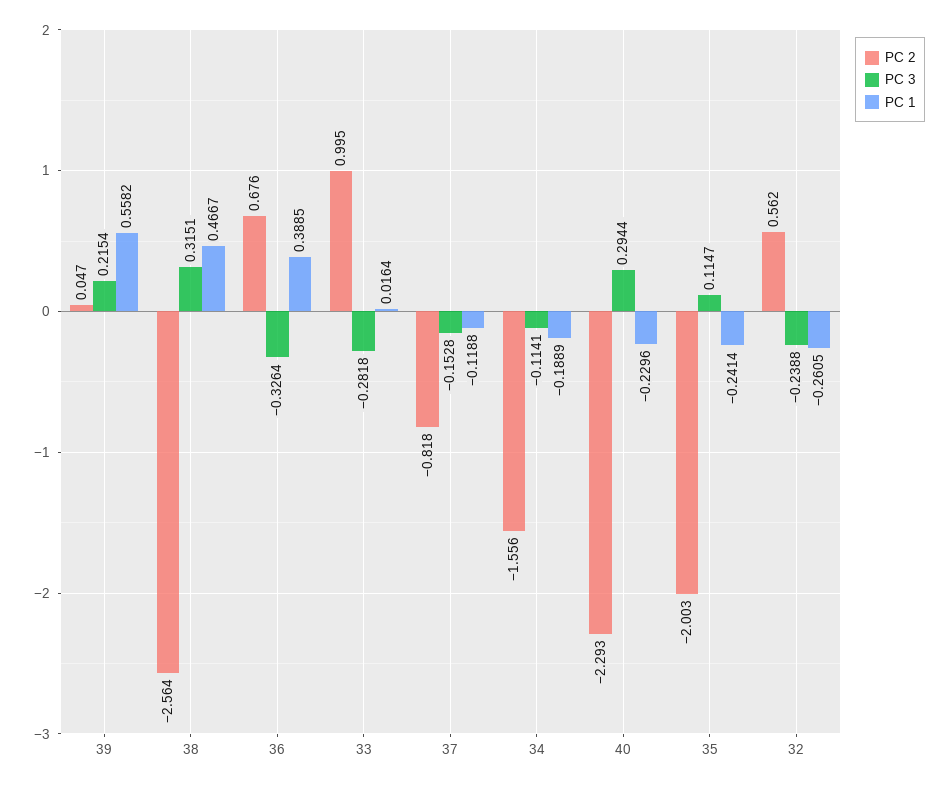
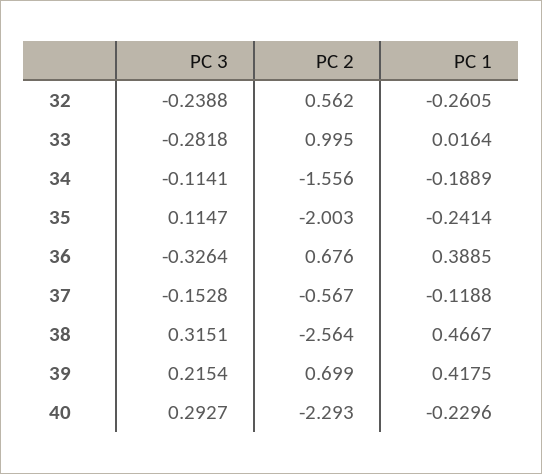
PC 2, 39: 0.047 -> 0.699
PC 1, 39: 0.5582 -> 0.4175
PC 2, 37: -0.818 -> -0.567
PC 3, 40: 0.2944 -> 0.2927

